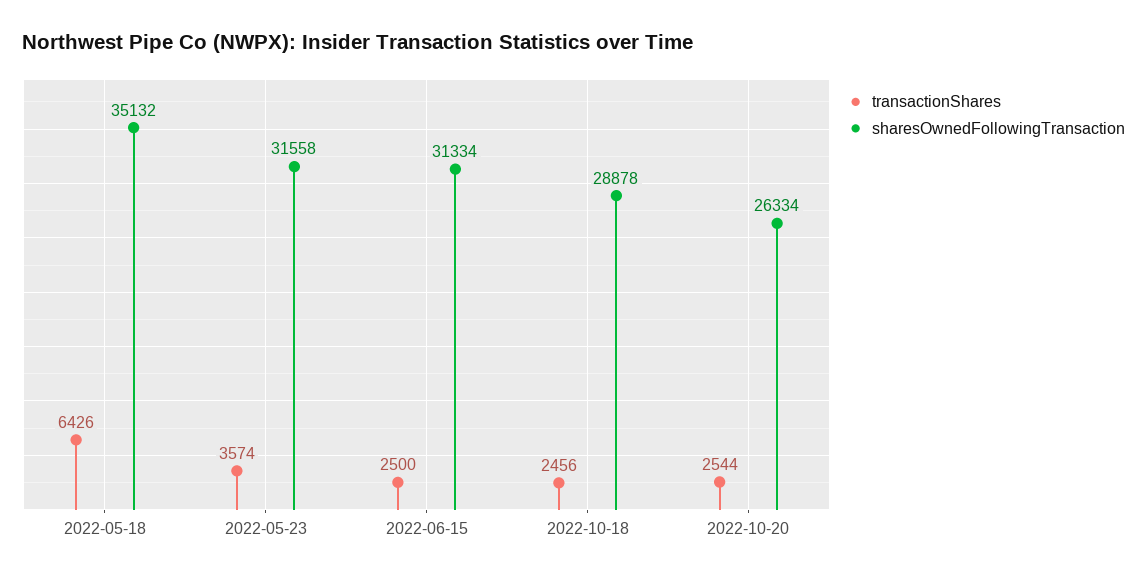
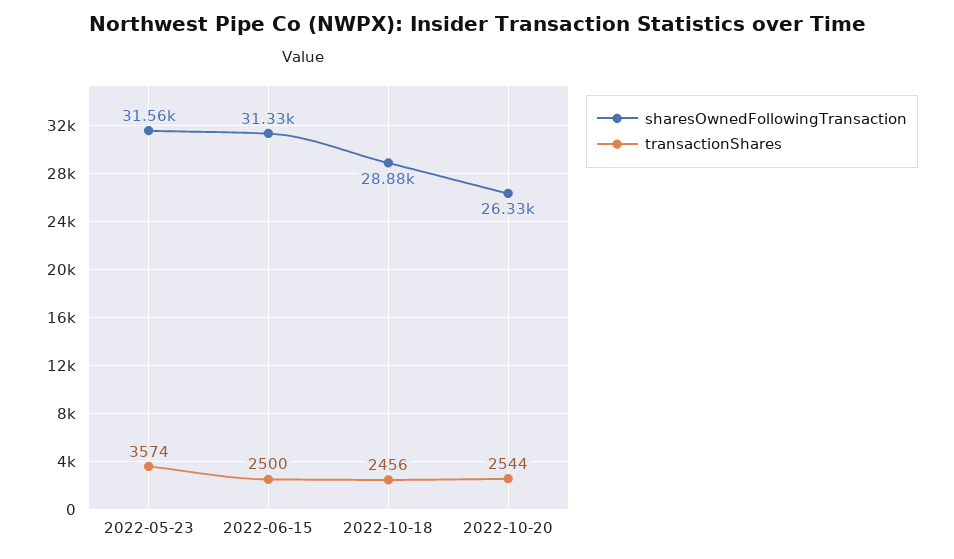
transactionShares, 2022-05-18: 6426 -> none
sharesOwnedFollowingTransaction, 2022-05-18: 35132 -> none

